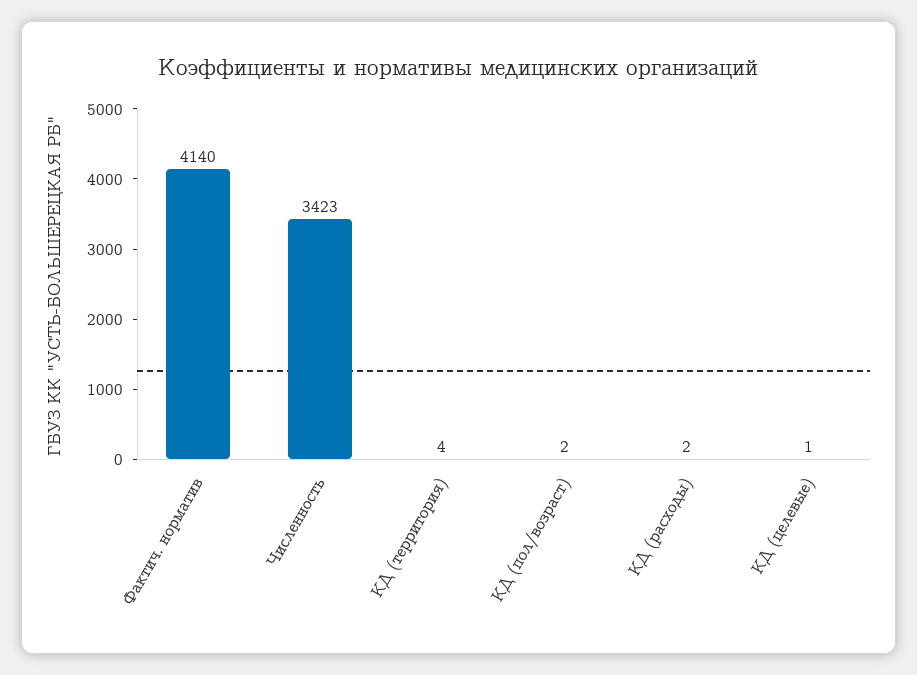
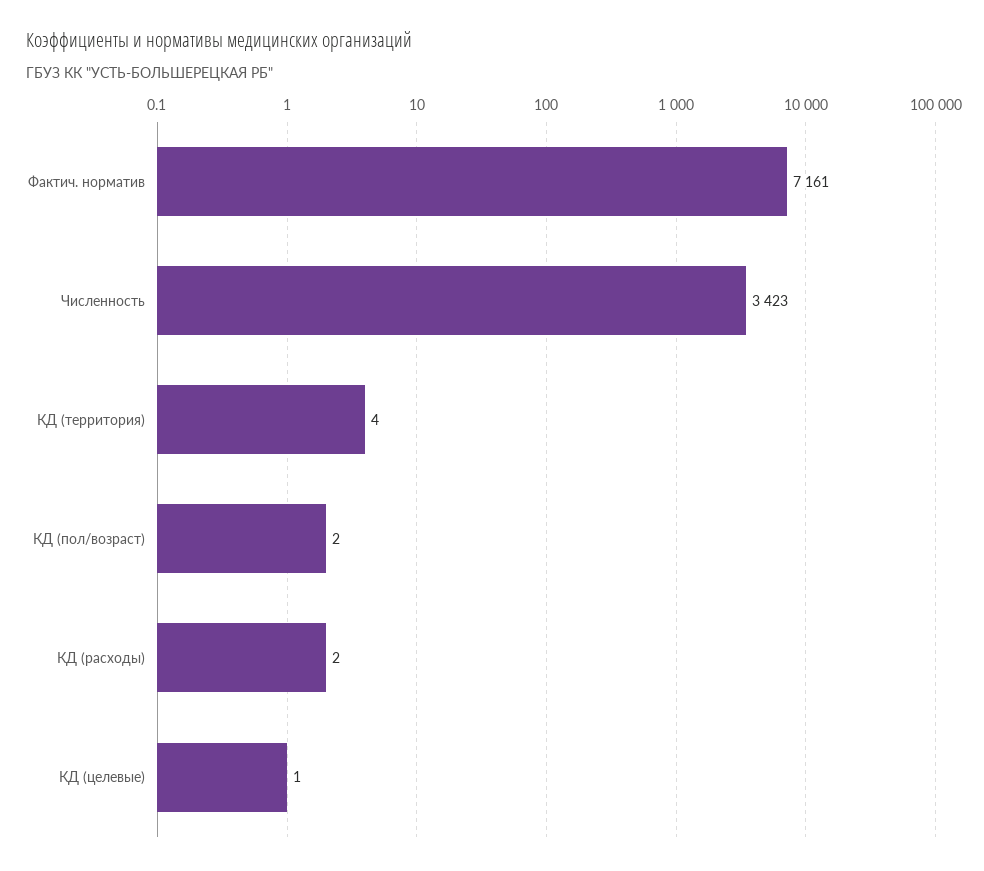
Фактич. норматив: 4140 -> 7161

